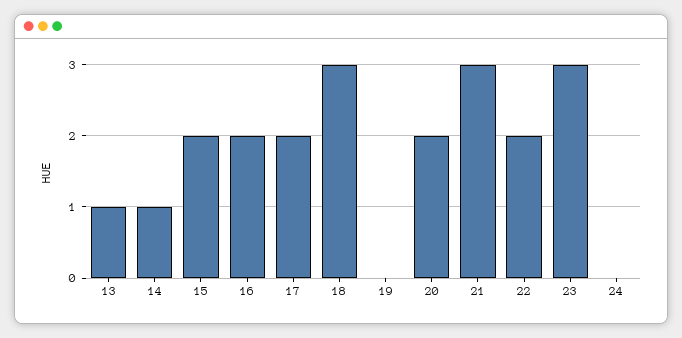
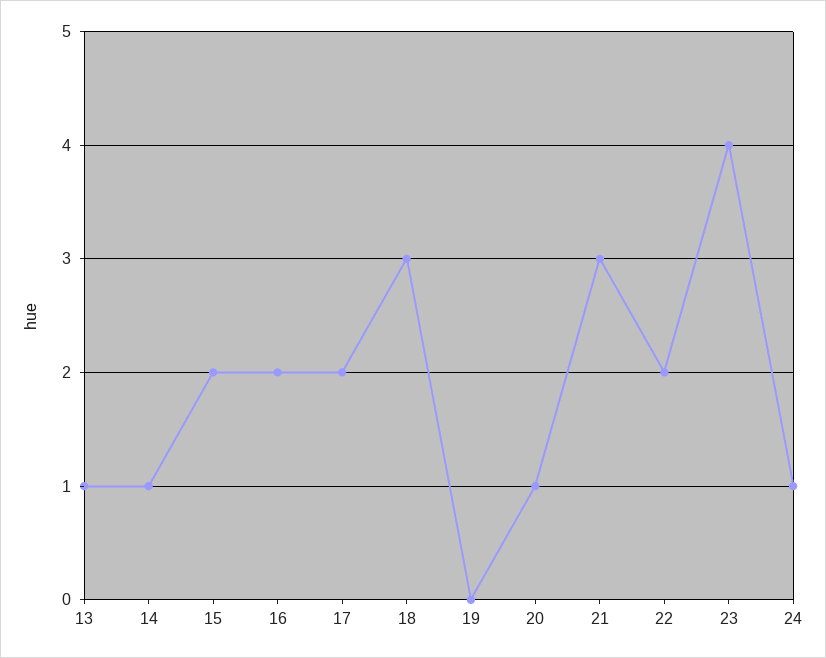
20: 2 -> 1
23: 3 -> 4
24: 0 -> 1

